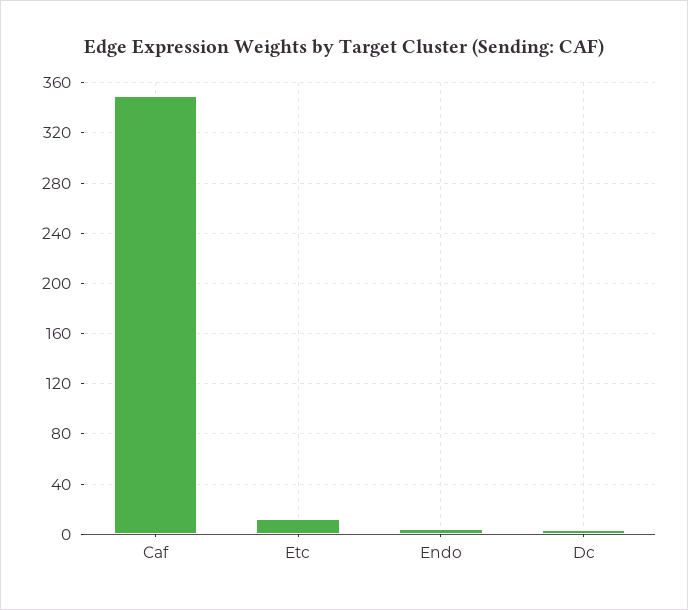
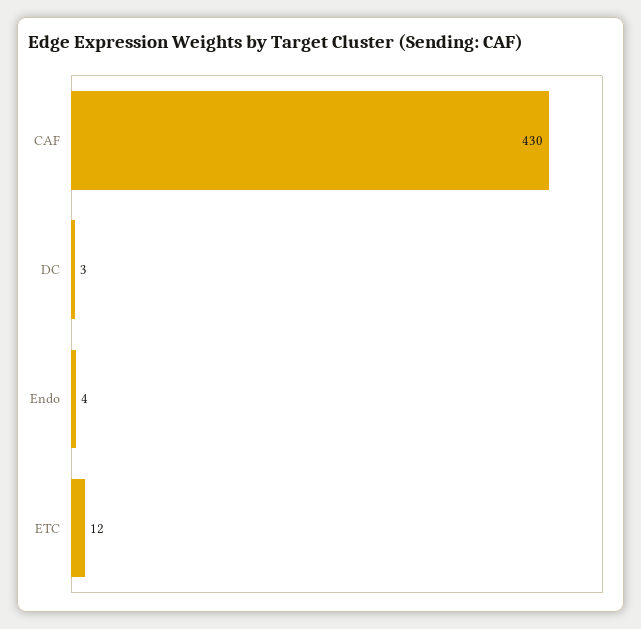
Caf: 350 -> 430

